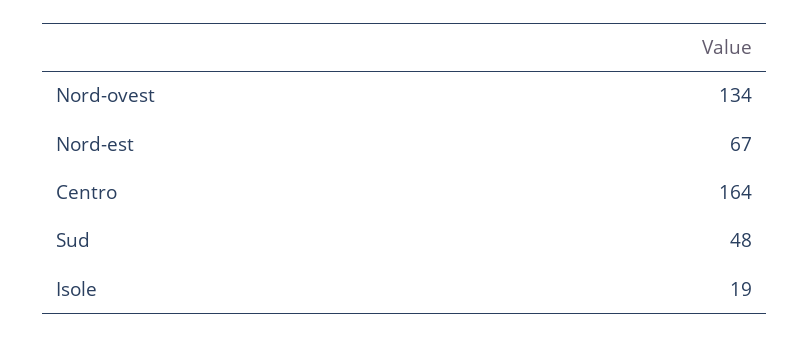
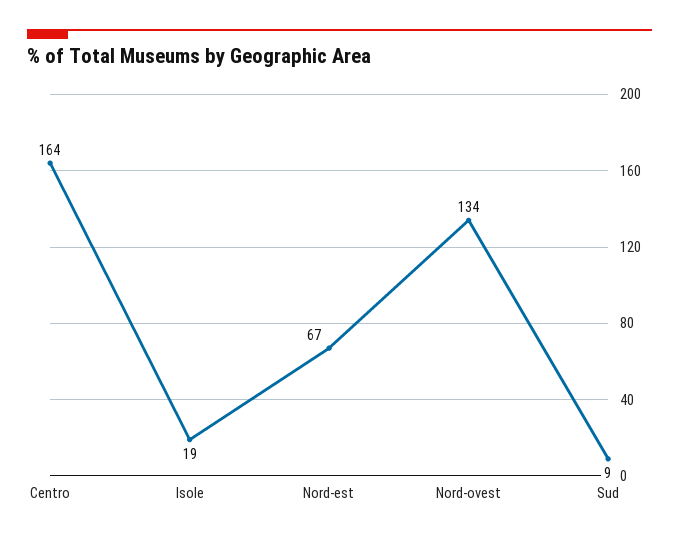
Sud: 48 -> 9

